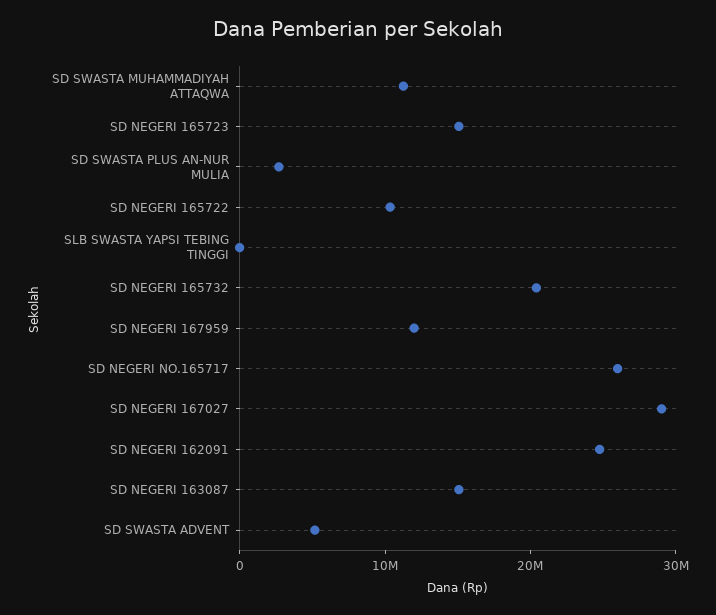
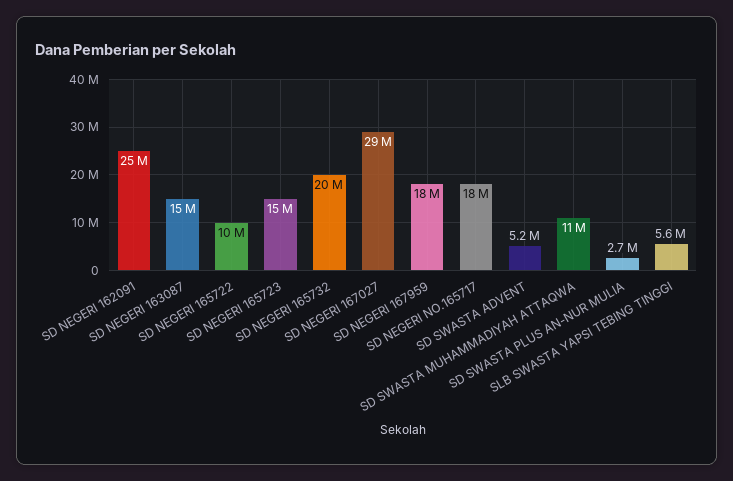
SLB SWASTA YAPSI TEBING TINGGI: 0 -> 5600000
SD NEGERI 167959: 12000000 -> 18000000
SD NEGERI NO.165717: 26000000 -> 18000000

